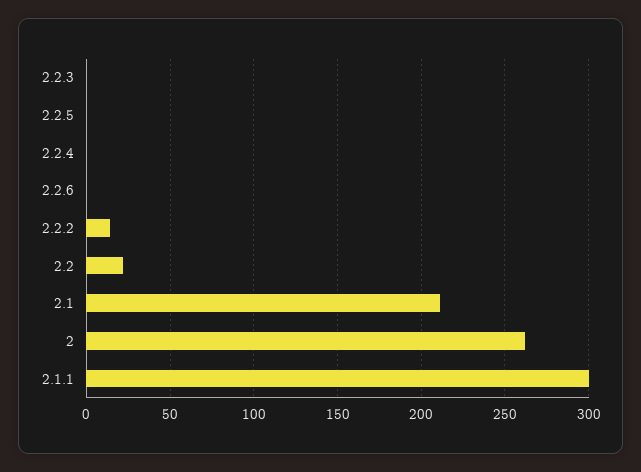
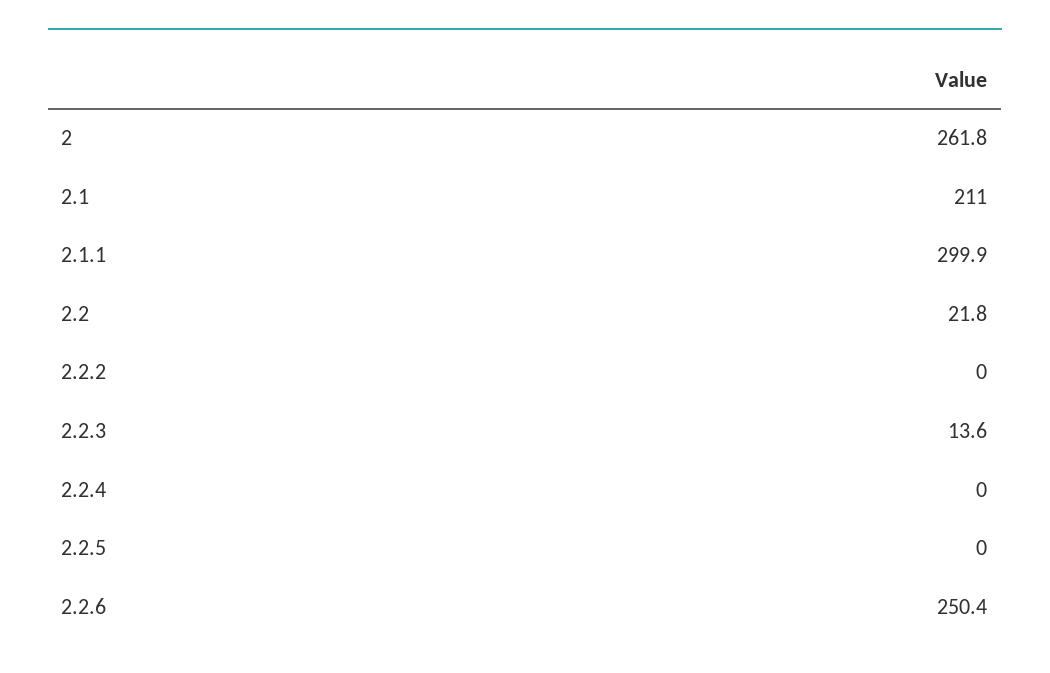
2.2.3: 0 -> 13.6
2.2.6: 0 -> 250.4
2.2.2: 15 -> 0

